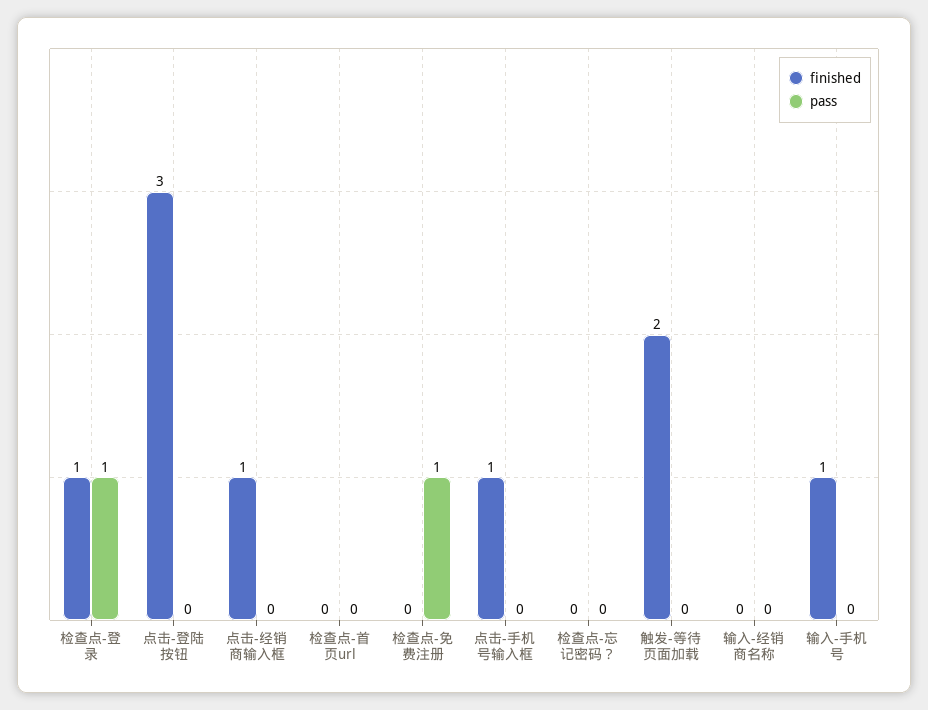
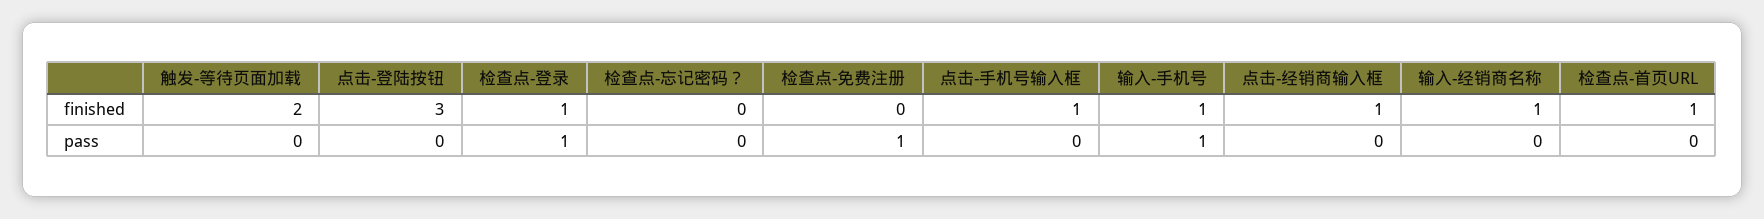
finished, 检查点-首页url: 0 -> 1
finished, 输入-经销商名称: 0 -> 1
pass, 输入-手机号: 0 -> 1

